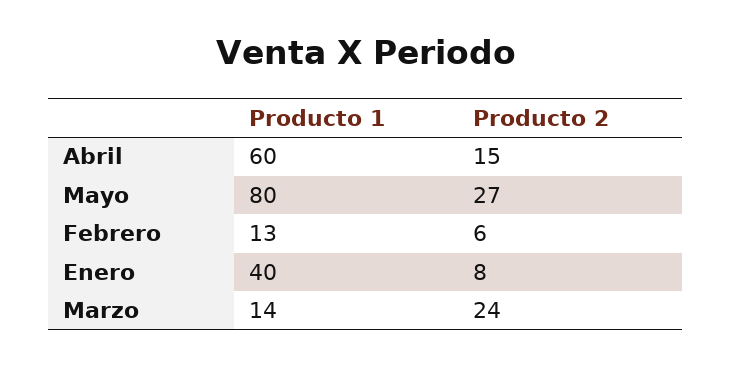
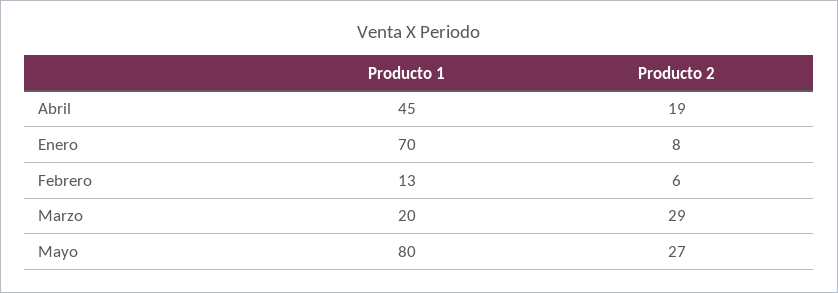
Producto 1, Abril: 60 -> 45
Producto 2, Abril: 15 -> 19
Producto 1, Enero: 40 -> 70
Producto 1, Marzo: 14 -> 20
Producto 2, Marzo: 24 -> 29

